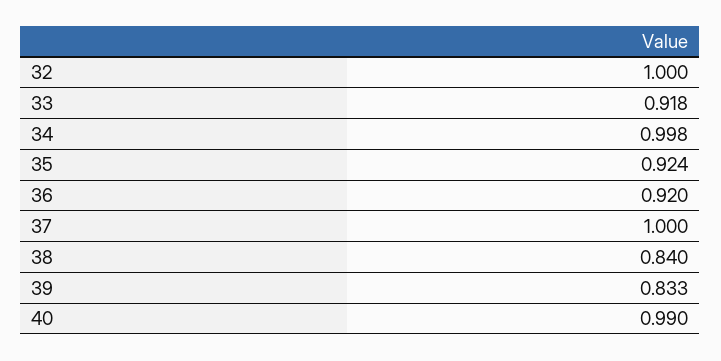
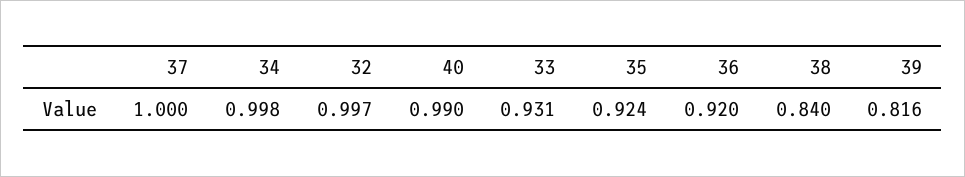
32: 1 -> 0.997
33: 0.918 -> 0.931
39: 0.833 -> 0.816

